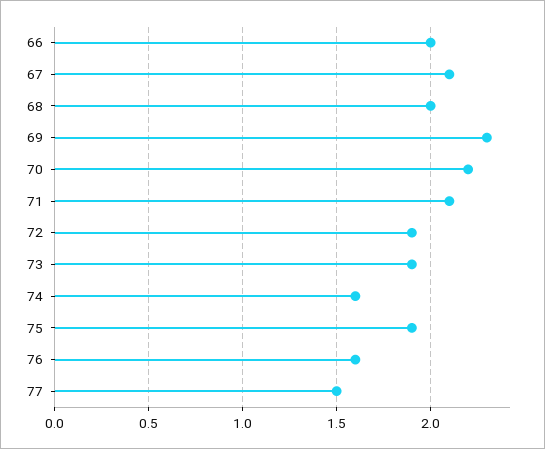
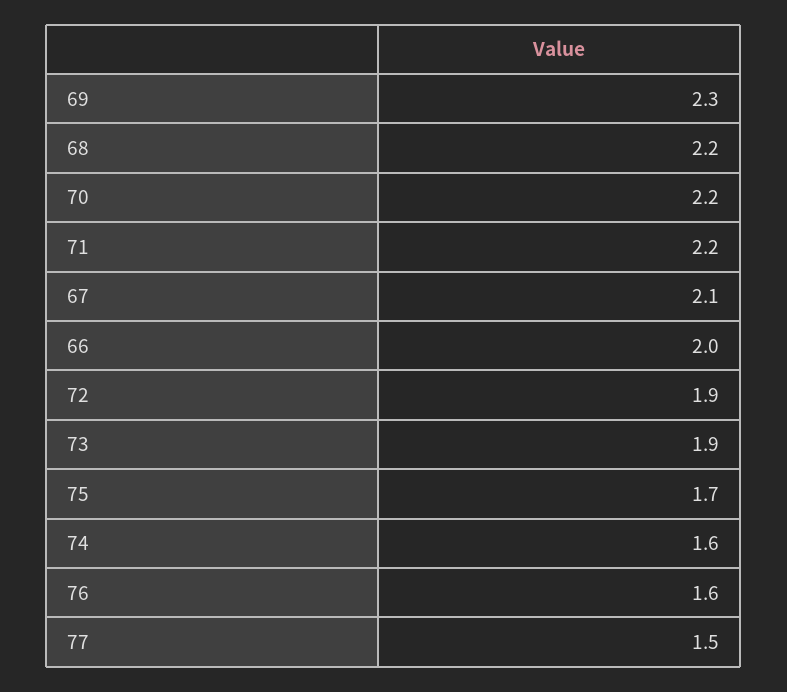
68: 2 -> 2.2
71: 2.1 -> 2.2
75: 1.9 -> 1.7

